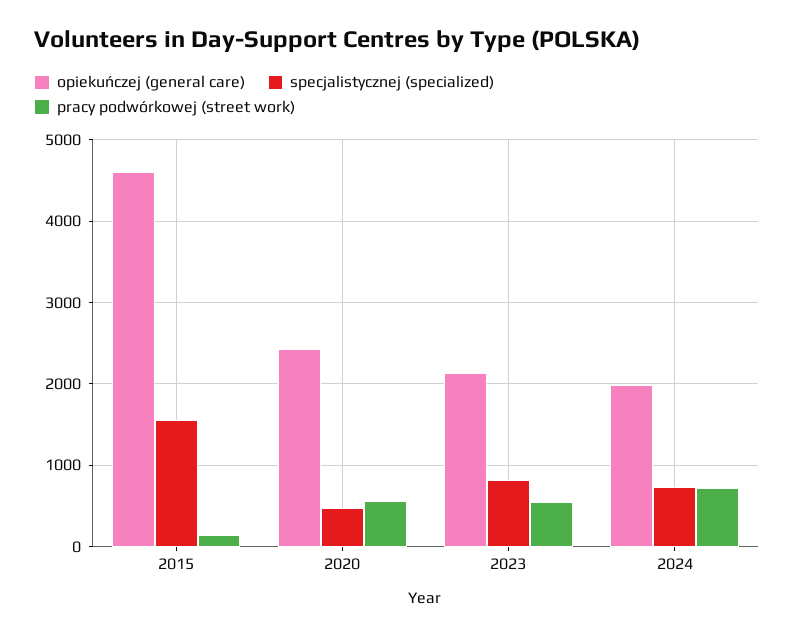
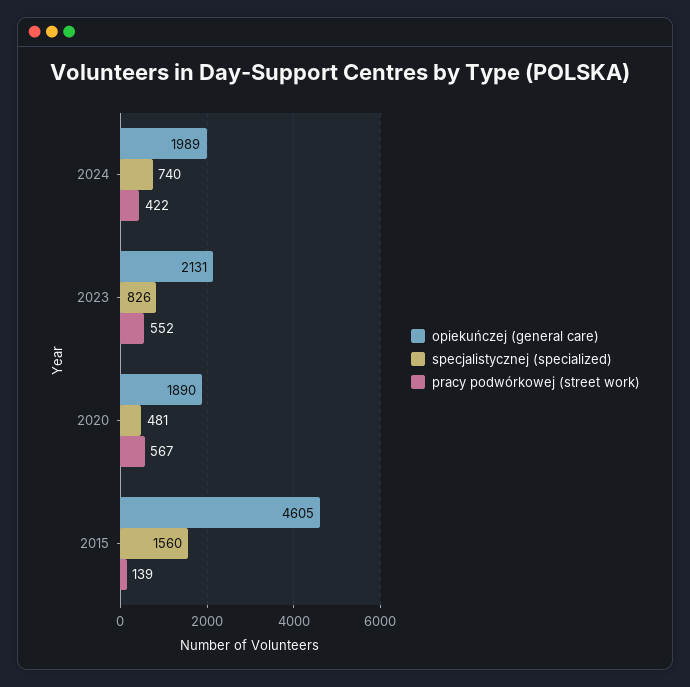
opiekuńczej (general care), 2020: 2400 -> 1890
pracy podwórkowej (street work), 2024: 700 -> 422

